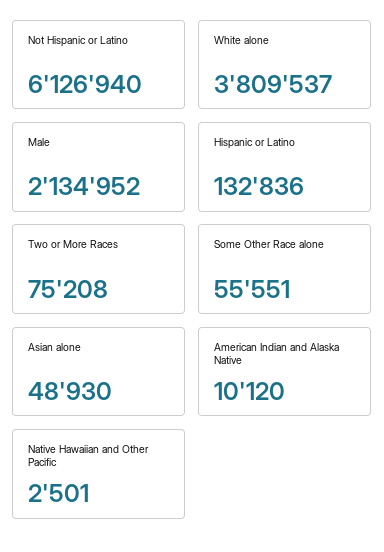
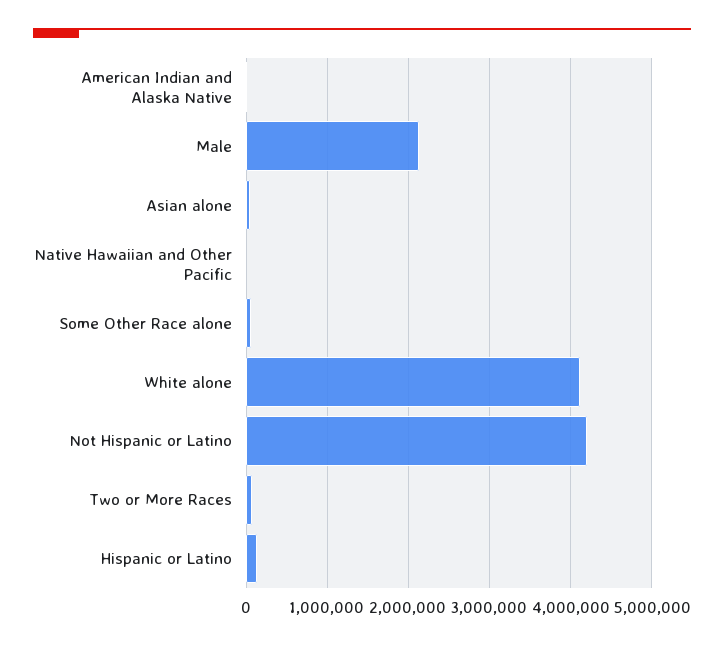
Not Hispanic or Latino: 6126940 -> 4200000
White alone: 3809537 -> 4100000

